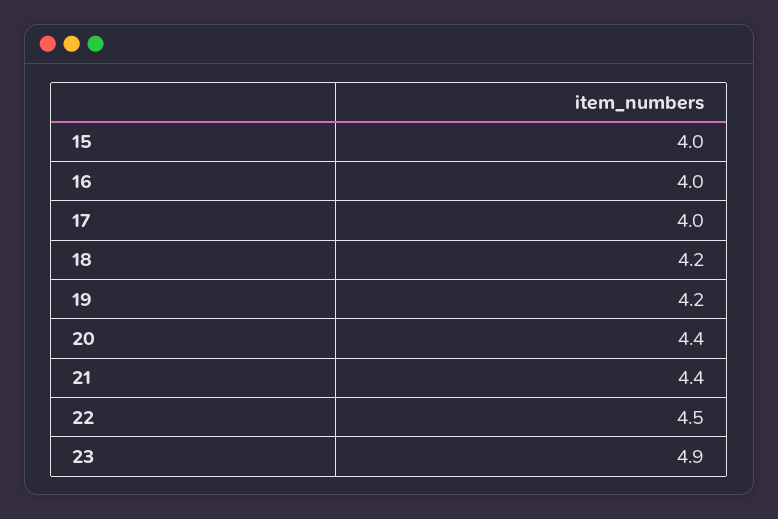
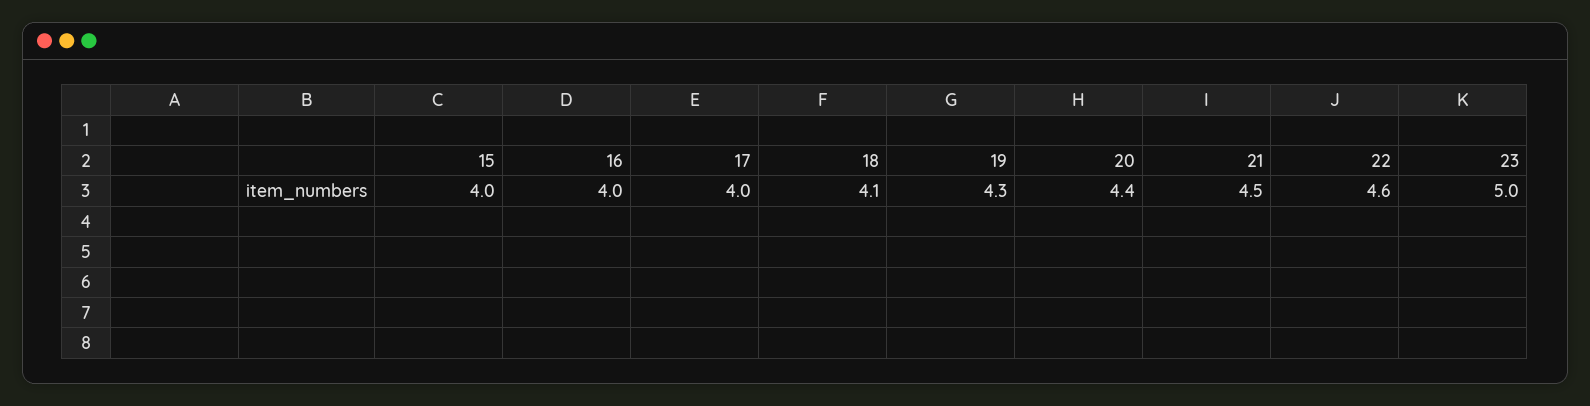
18: 4.2 -> 4.1
19: 4.2 -> 4.3
21: 4.4 -> 4.5
22: 4.5 -> 4.6
23: 4.9 -> 5

